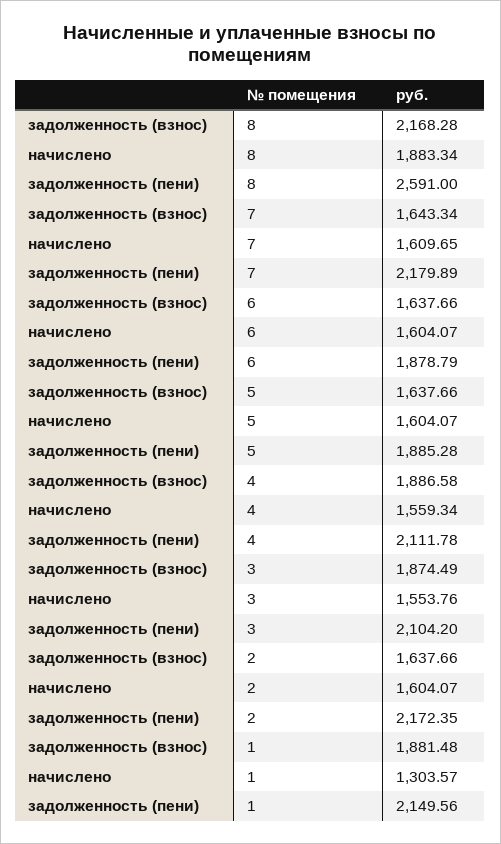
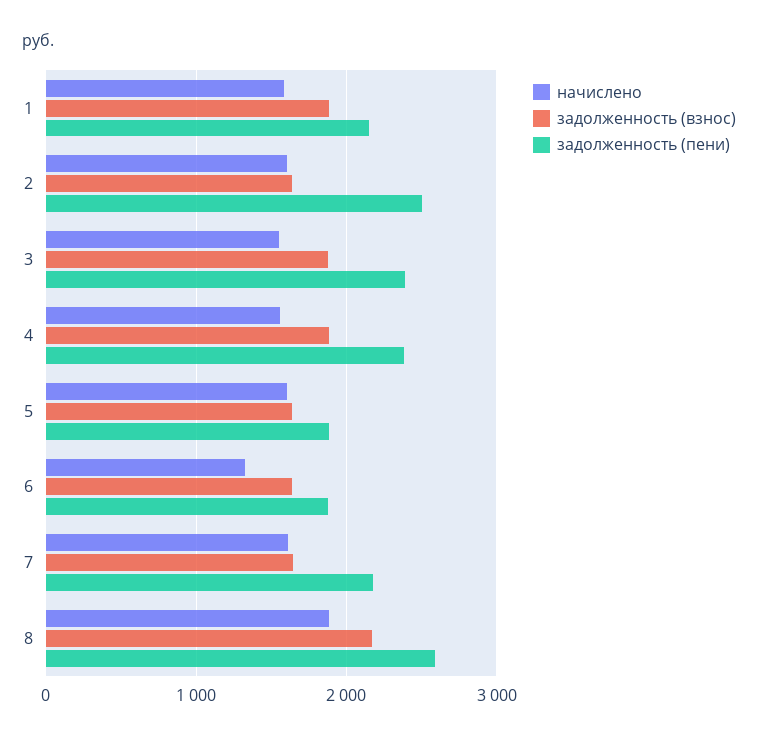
начислено, 6: 1604.07 -> 1300
задолженность (пени), 4: 2111.78 -> 2400
задолженность (пени), 3: 2104.2 -> 2400
задолженность (пени), 2: 2172.35 -> 2500
начислено, 1: 1303.57 -> 1600

